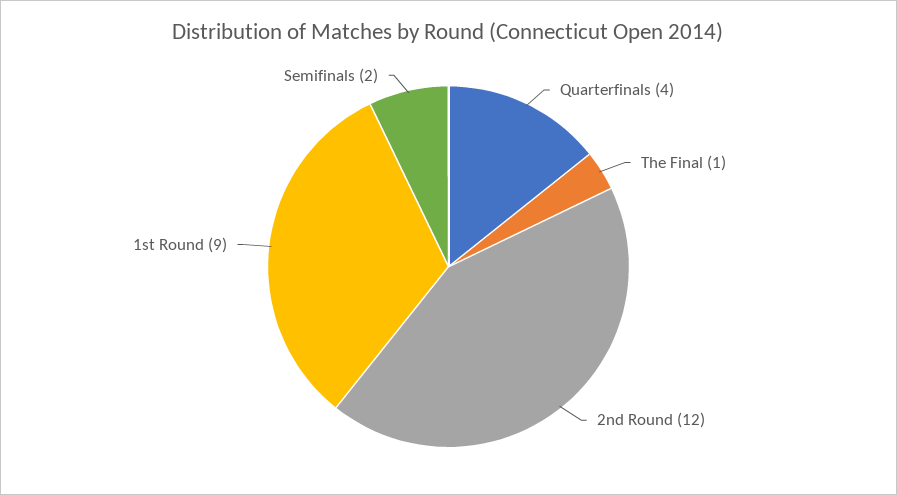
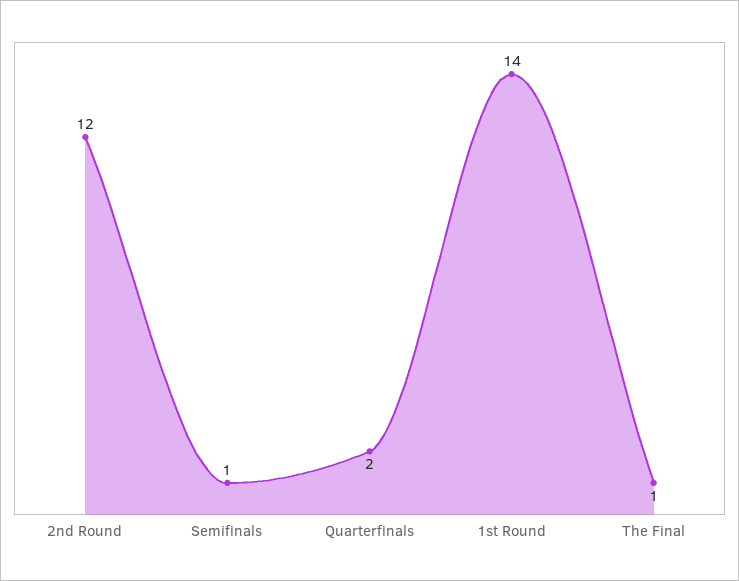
Quarterfinals: 4 -> 2
1st Round: 9 -> 14
Semifinals: 2 -> 1

